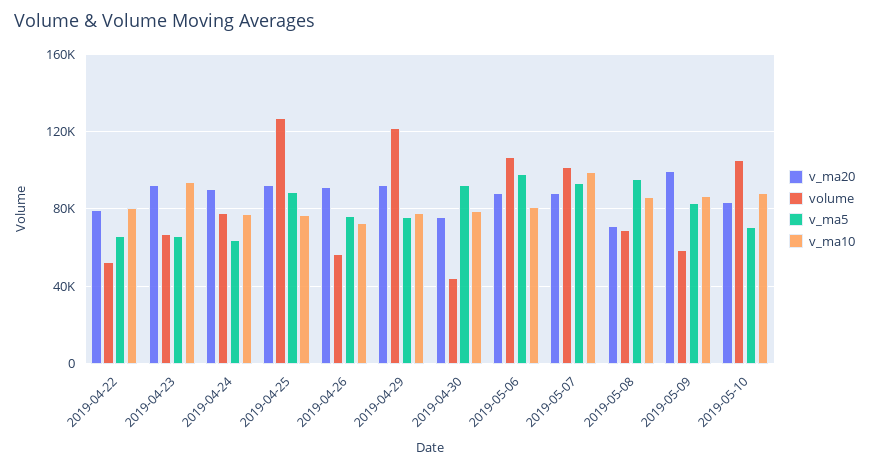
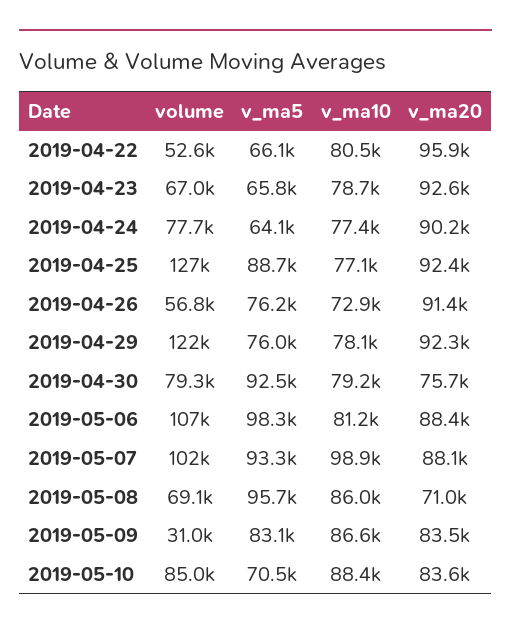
v_ma20, 2019-04-22: 80000 -> 95900
v_ma10, 2019-04-23: 95000 -> 78700
volume, 2019-04-30: 45000 -> 79300
v_ma20, 2019-05-09: 100000 -> 83500
volume, 2019-05-09: 60000 -> 31000
volume, 2019-05-10: 105000 -> 85000

